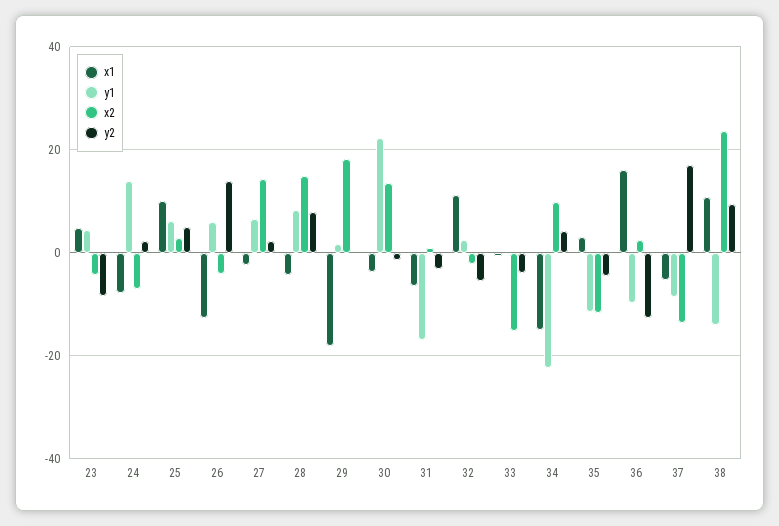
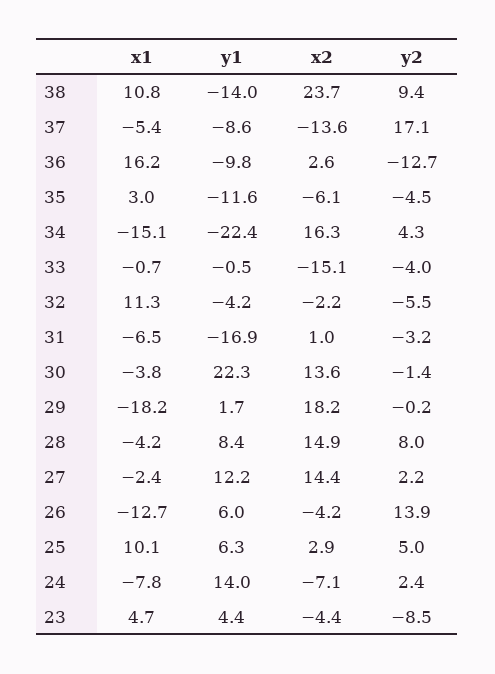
y1, 27: 6 -> 12.2
y1, 32: 2 -> -4.2
x2, 34: 10 -> 16.3
x2, 35: -12 -> -6.1

